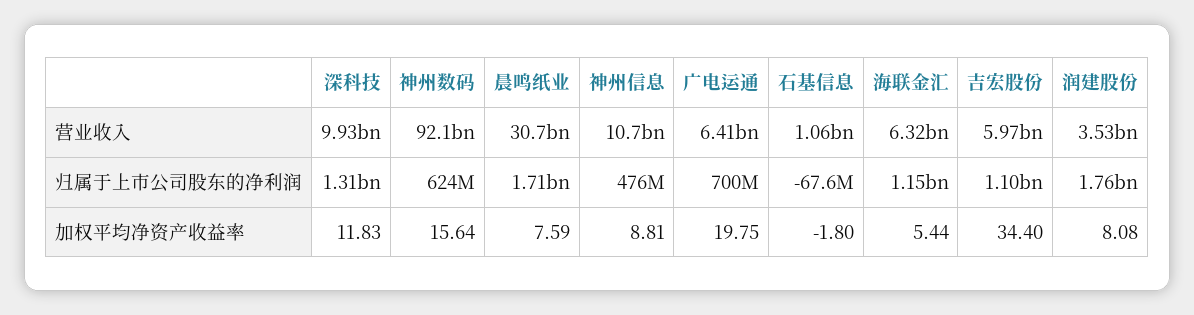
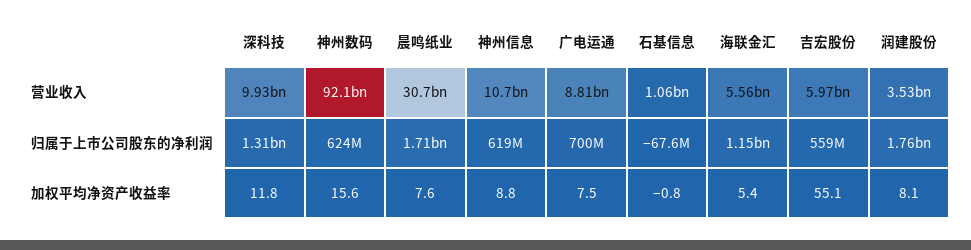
广电运通, 营业收入: 6410000000 -> 8810000000
海联金汇, 营业收入: 6320000000 -> 5560000000
神州信息, 归属于上市公司股东的净利润: 476000000 -> 619000000
吉宏股份, 归属于上市公司股东的净利润: 1100000000 -> 559000000
广电运通, 加权平均净资产收益率: 19.75 -> 7.5
石基信息, 加权平均净资产收益率: -1.8 -> -0.8
吉宏股份, 加权平均净资产收益率: 34.4 -> 55.1

